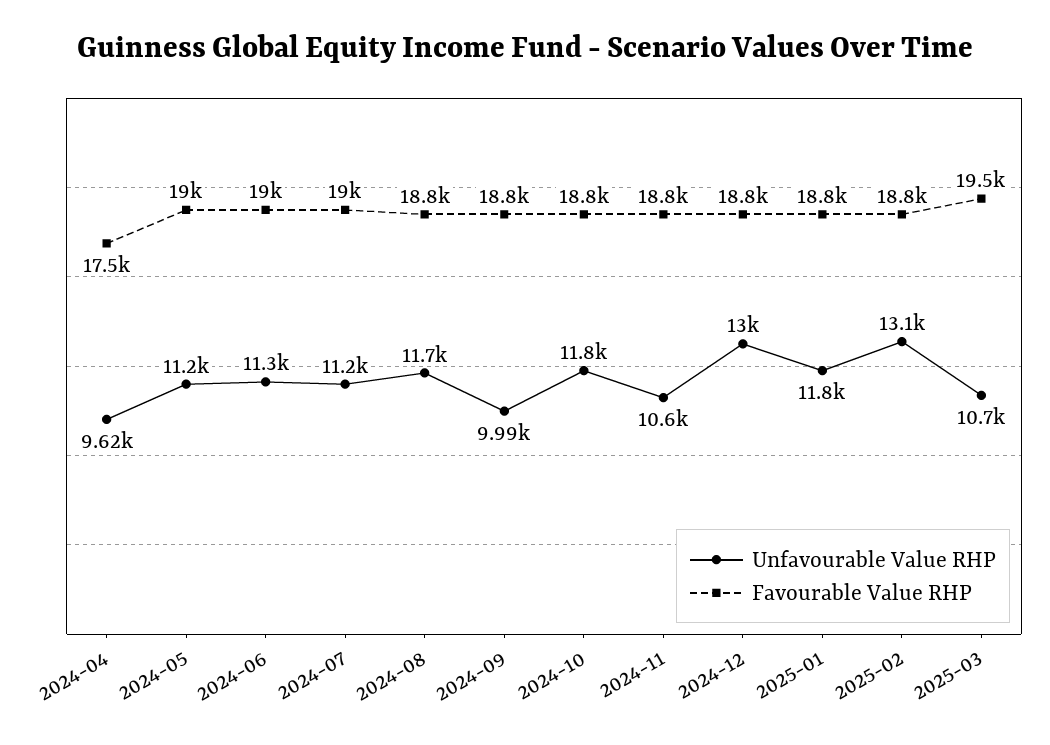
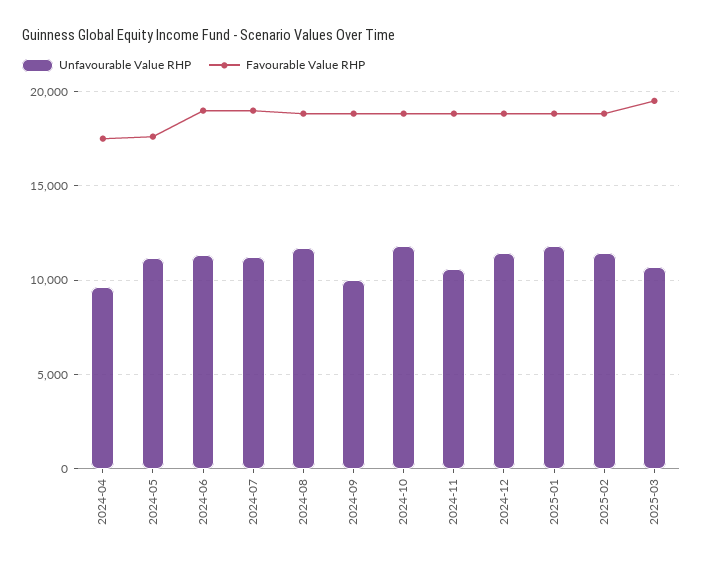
Favourable Value RHP, 2024-05: 19000 -> 17500
Unfavourable Value RHP, 2024-12: 13000 -> 11500
Unfavourable Value RHP, 2025-02: 13100 -> 11500

